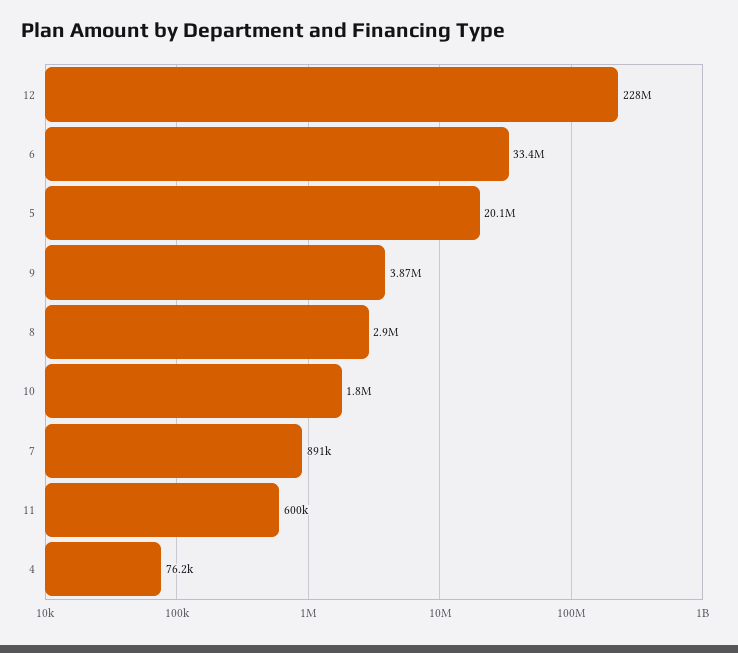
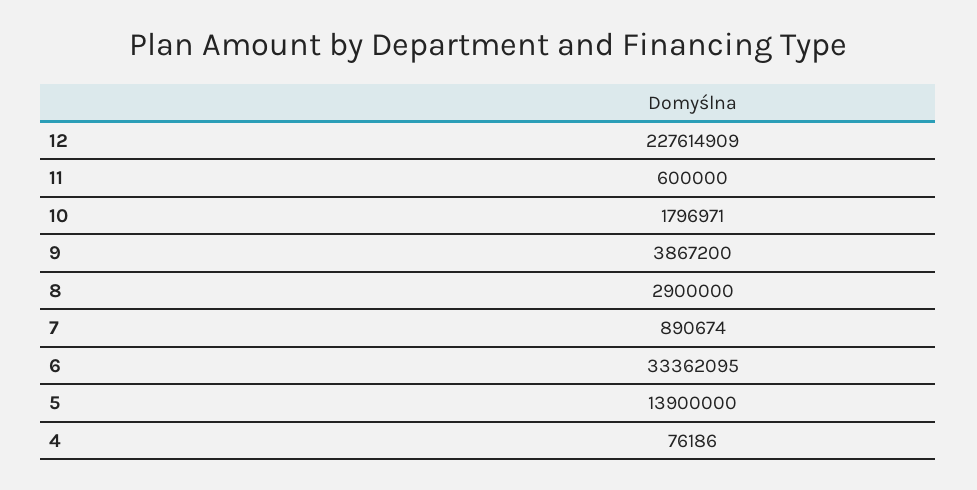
5: 20100000 -> 13900000

